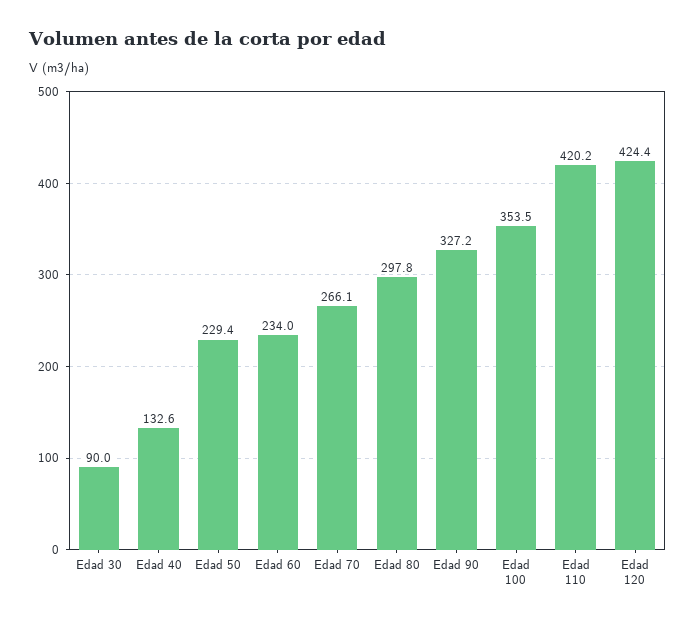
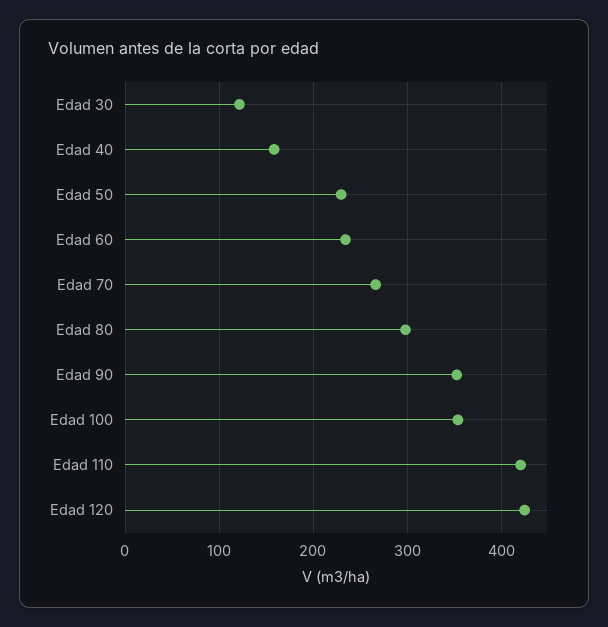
Edad 30: 90 -> 120
Edad 40: 132.6 -> 160
Edad 90: 327.2 -> 350

